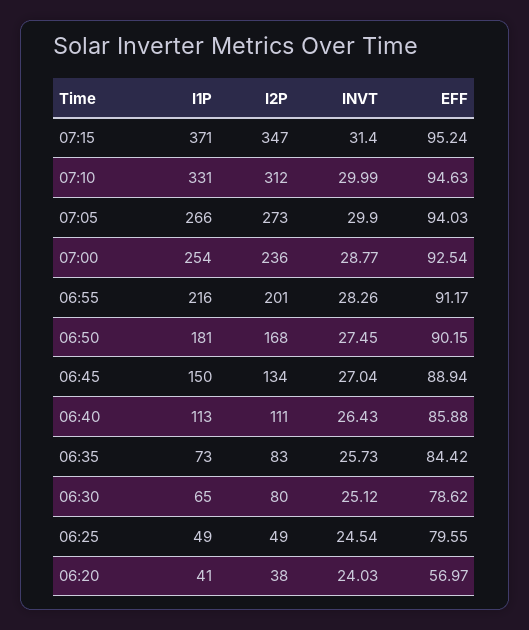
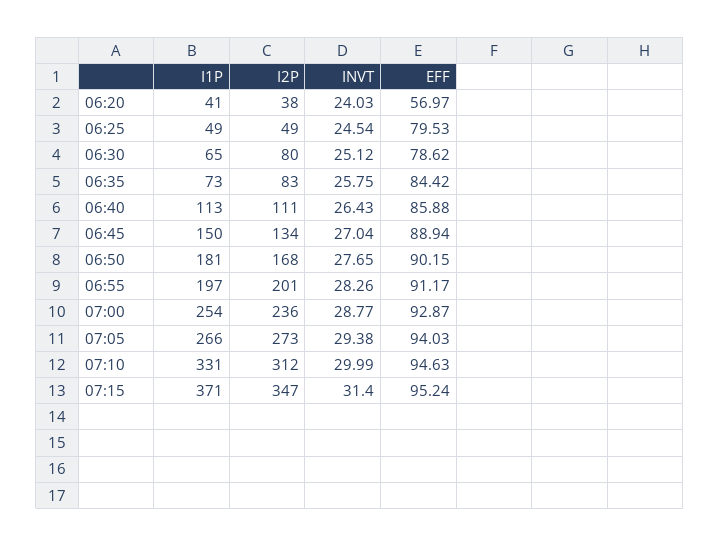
INVT, 07:05: 29.9 -> 29.38
EFF, 07:00: 92.54 -> 92.87
I1P, 06:55: 216 -> 197
INVT, 06:50: 27.45 -> 27.65
INVT, 06:35: 25.73 -> 25.75
EFF, 06:25: 79.55 -> 79.53

